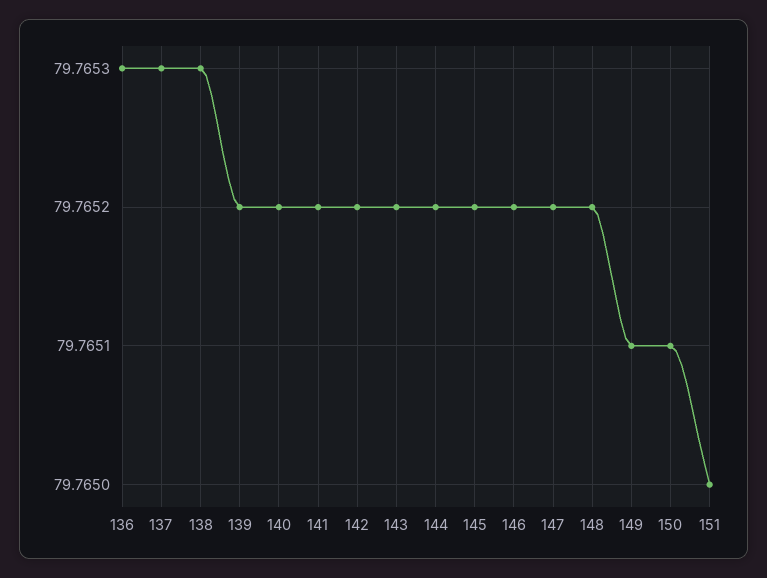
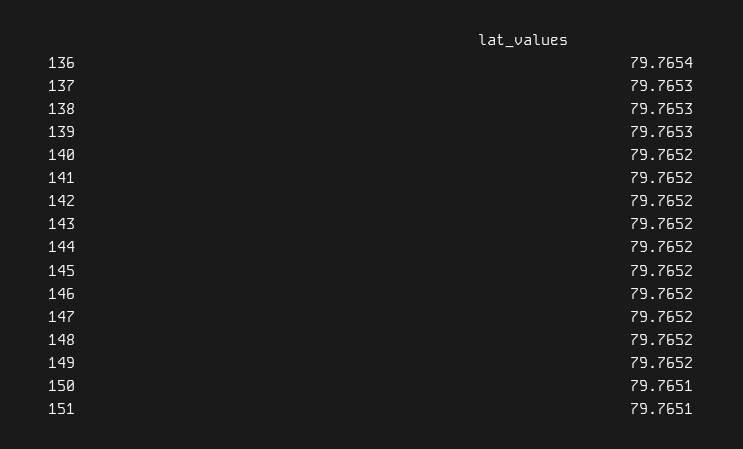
136: 79.7653 -> 79.7654
139: 79.7652 -> 79.7653
149: 79.7651 -> 79.7652
151: 79.765 -> 79.7651

